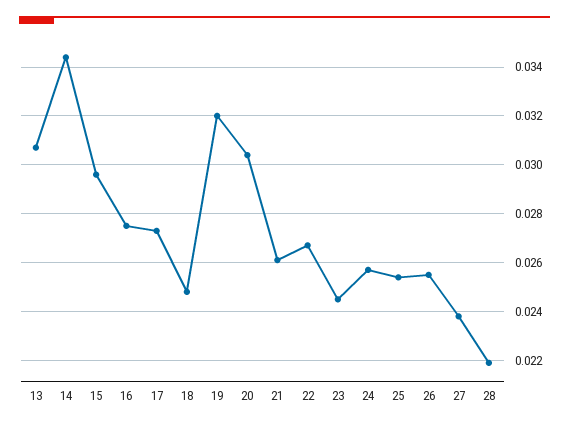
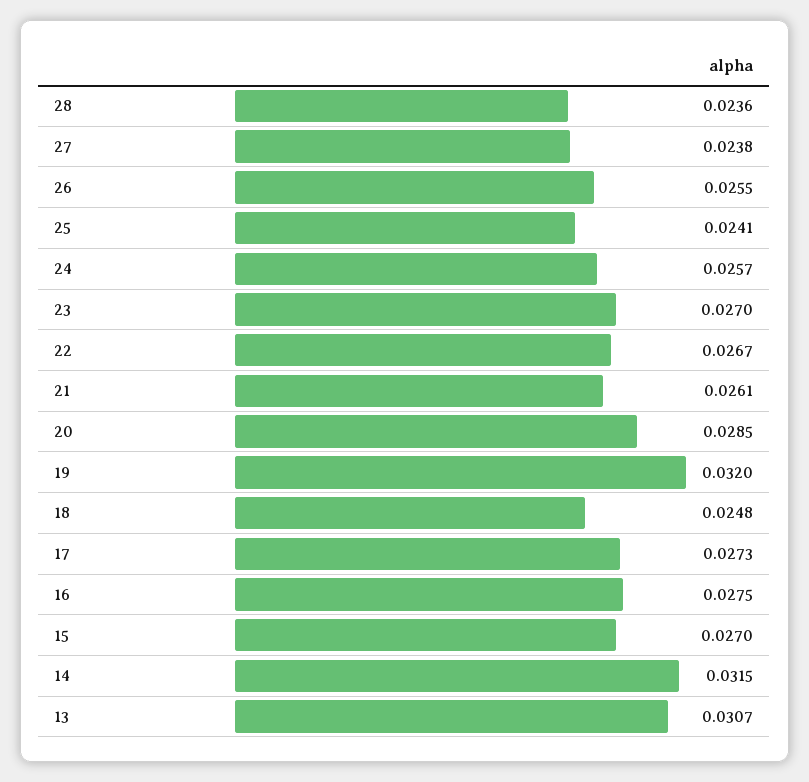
14: 0.0345 -> 0.0315
15: 0.0295 -> 0.027
20: 0.0305 -> 0.0285
23: 0.0245 -> 0.027
25: 0.0255 -> 0.0241
28: 0.022 -> 0.0236

